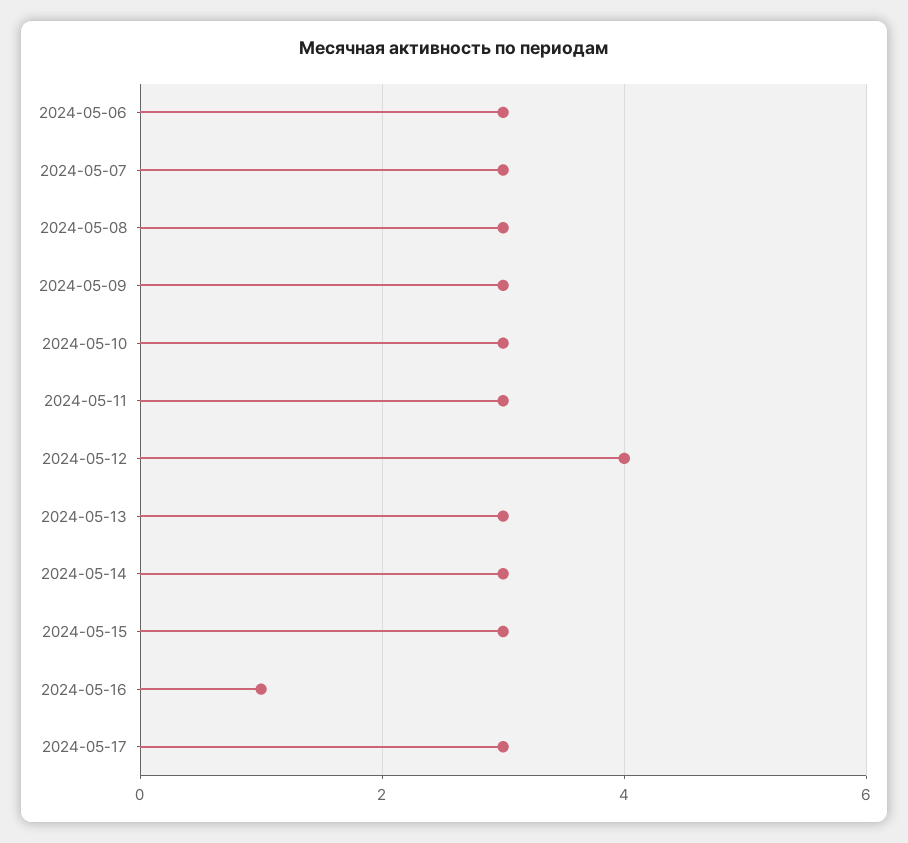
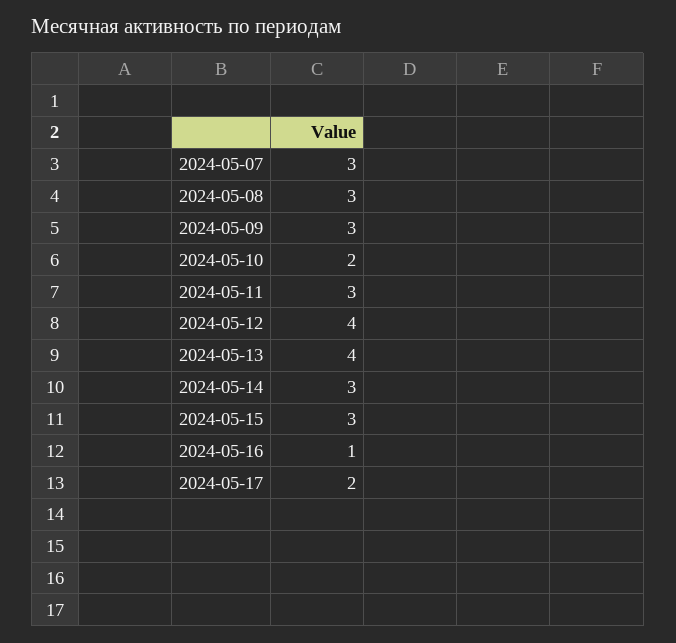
2024-05-06: 3 -> none
2024-05-10: 3 -> 2
2024-05-13: 3 -> 4
2024-05-17: 3 -> 2

